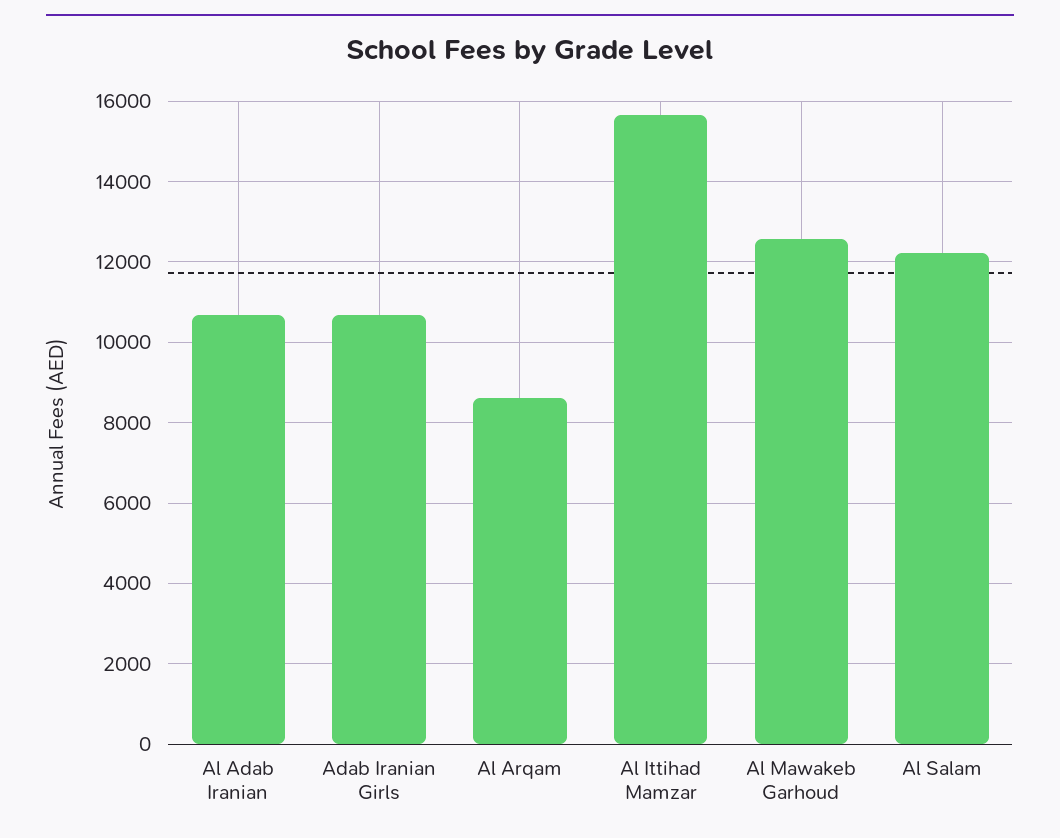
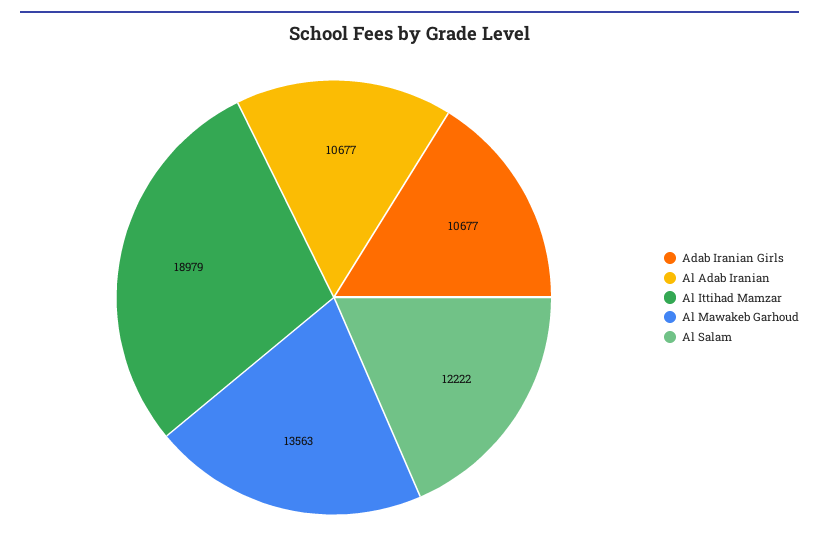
Al Arqam: 8600 -> none
Al Ittihad Mamzar: 15600 -> 18979
Al Mawakeb Garhoud: 12600 -> 13563

